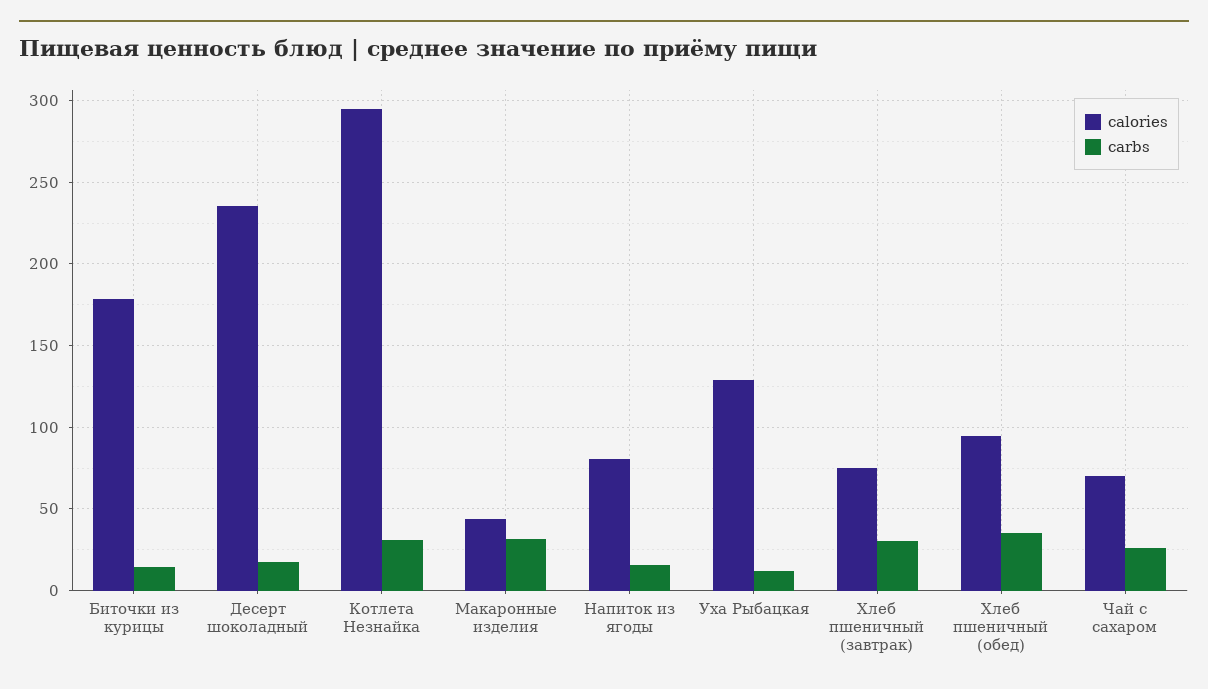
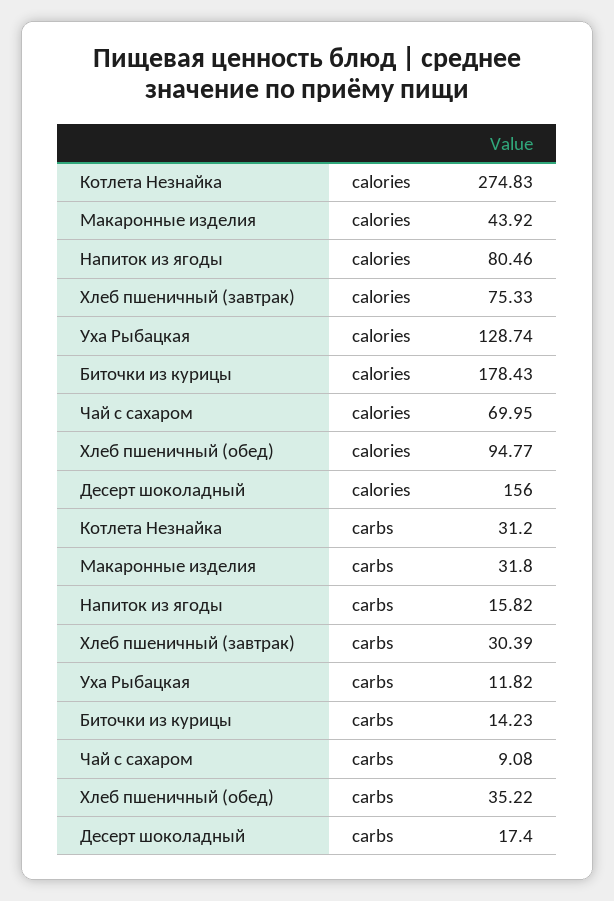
calories, Десерт шоколадный: 235 -> 156
calories, Котлета Незнайка: 295 -> 274.83
carbs, Чай с сахаром: 25 -> 9.08

